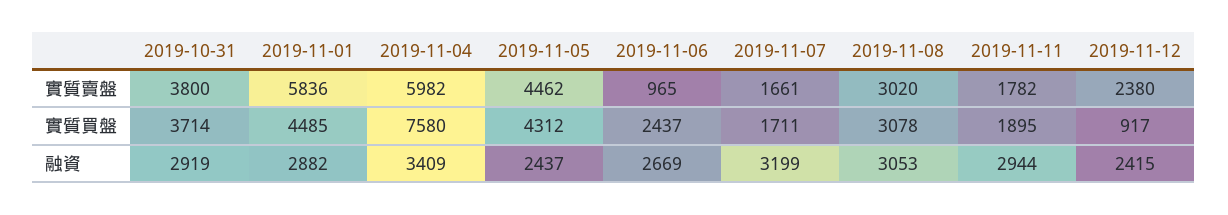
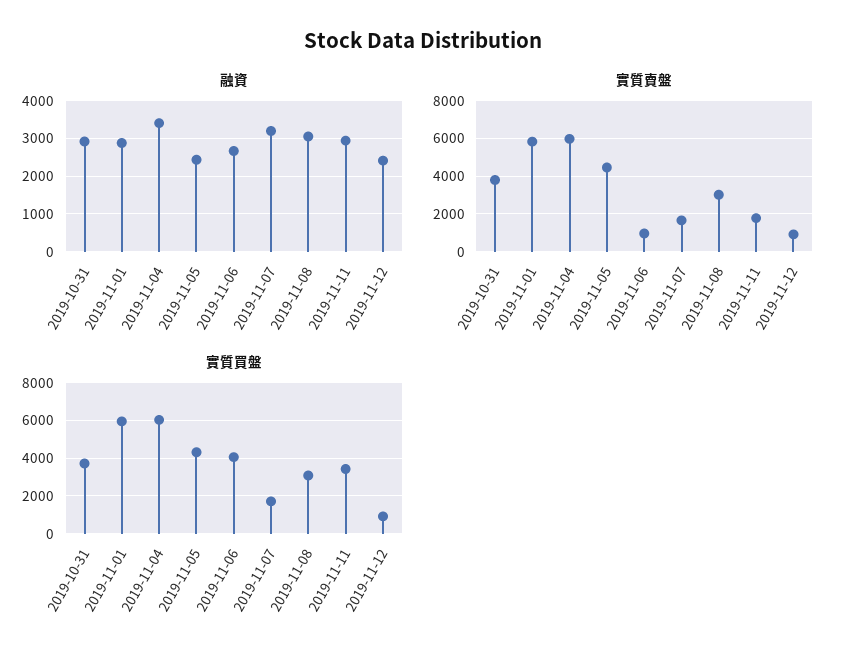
實質賣盤, 2019-11-12: 2380 -> 1000
實質買盤, 2019-11-01: 4485 -> 6000
實質買盤, 2019-11-04: 7580 -> 6000
實質買盤, 2019-11-06: 2437 -> 4000
實質買盤, 2019-11-11: 1895 -> 3500

